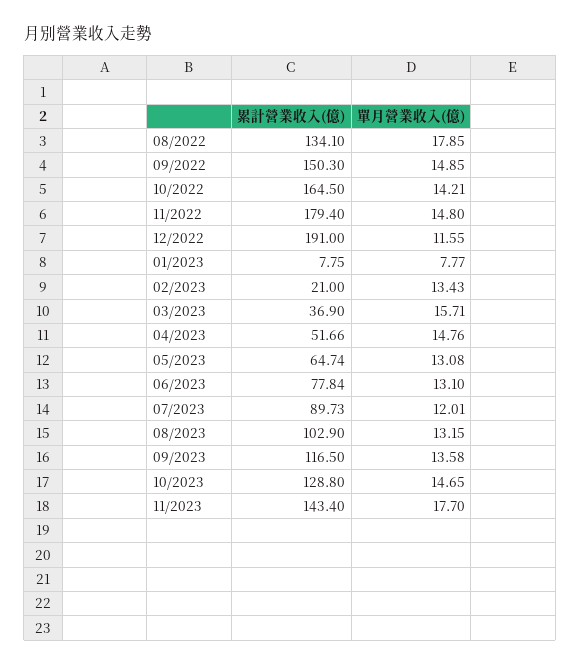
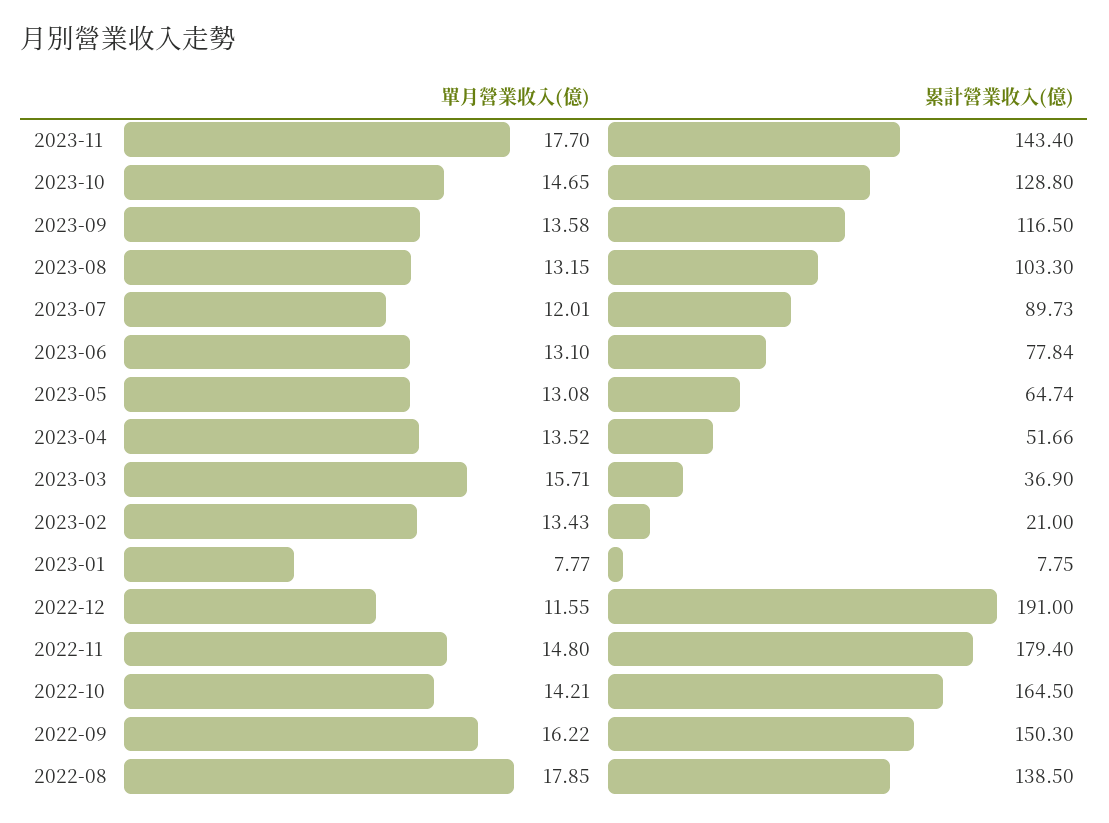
累計營業收入(億), 08/2022: 134.1 -> 138.5
單月營業收入(億), 09/2022: 14.85 -> 16.22
單月營業收入(億), 04/2023: 14.76 -> 13.52
累計營業收入(億), 08/2023: 102.9 -> 103.3

